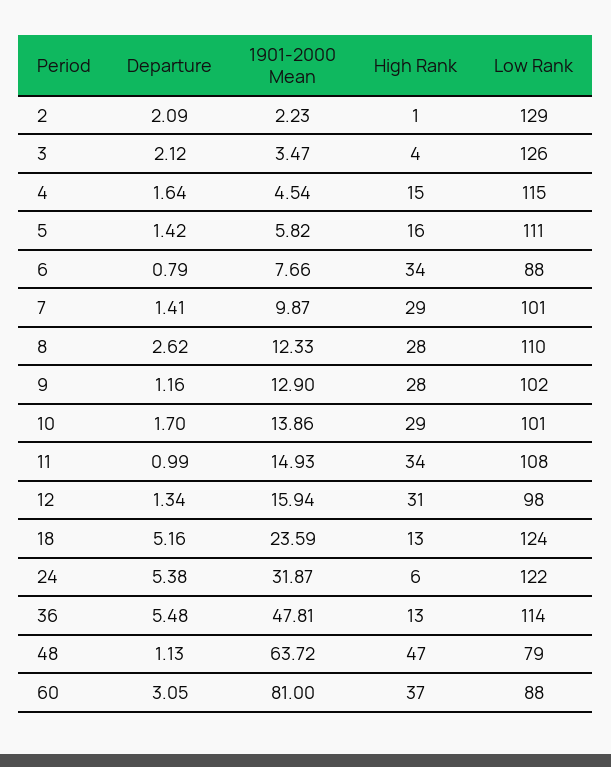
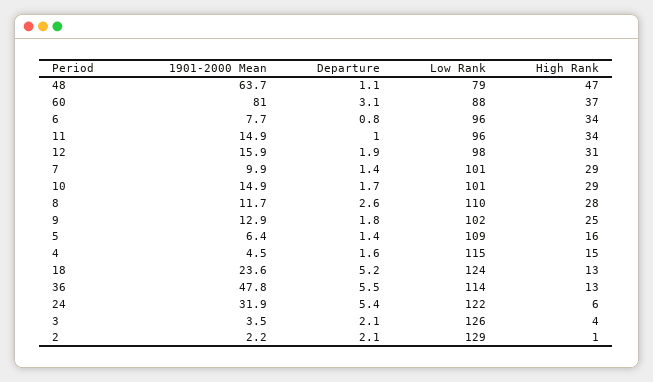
1901-2000 Mean, 5: 5.82 -> 6.4
Low Rank, 5: 111 -> 109
Low Rank, 6: 88 -> 96
1901-2000 Mean, 8: 12.33 -> 11.7
Departure, 9: 1.16 -> 1.8
High Rank, 9: 28 -> 25
1901-2000 Mean, 10: 13.86 -> 14.9
Low Rank, 11: 108 -> 96
Departure, 12: 1.34 -> 1.9

